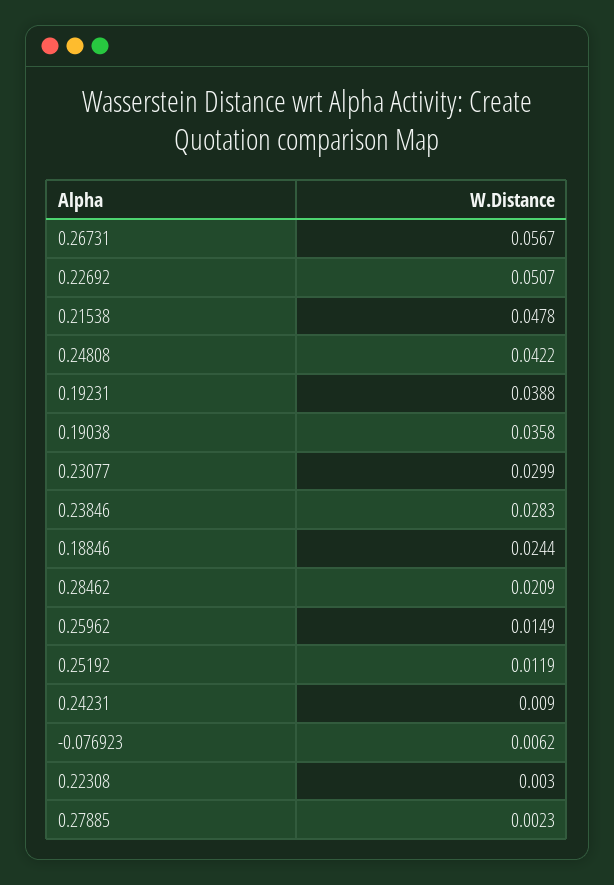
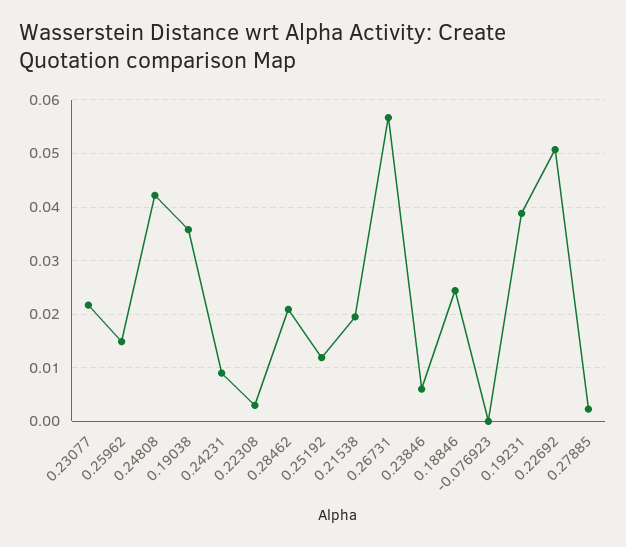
0.21538: 0.0478 -> 0.02
0.23077: 0.0299 -> 0.022
0.23846: 0.0283 -> 0.006
-0.076923: 0.0062 -> 0

